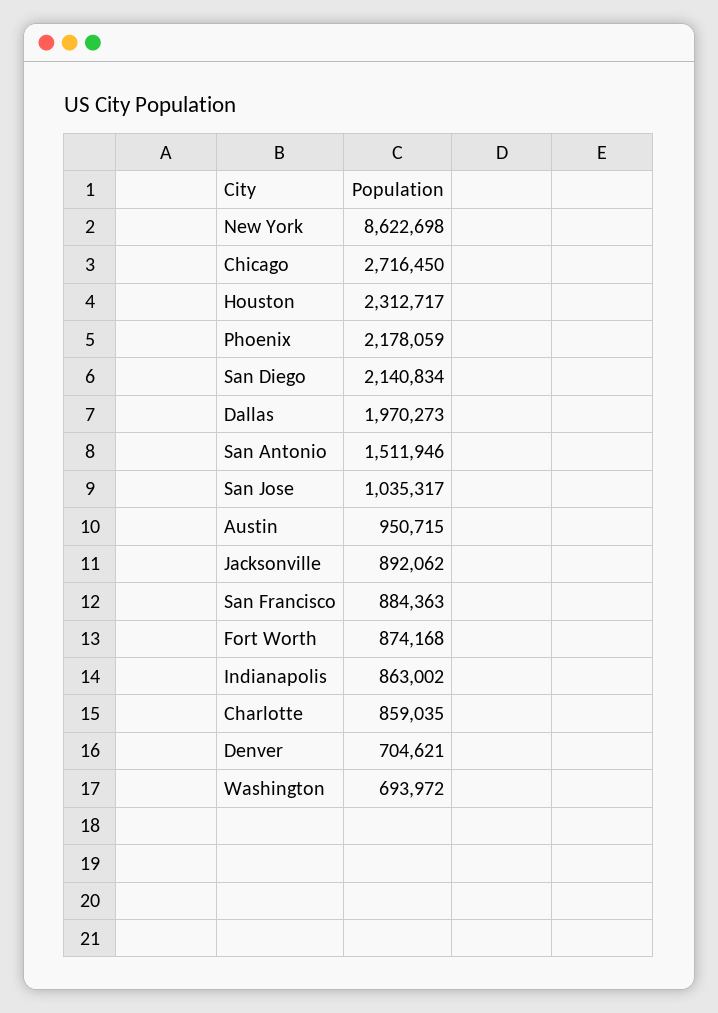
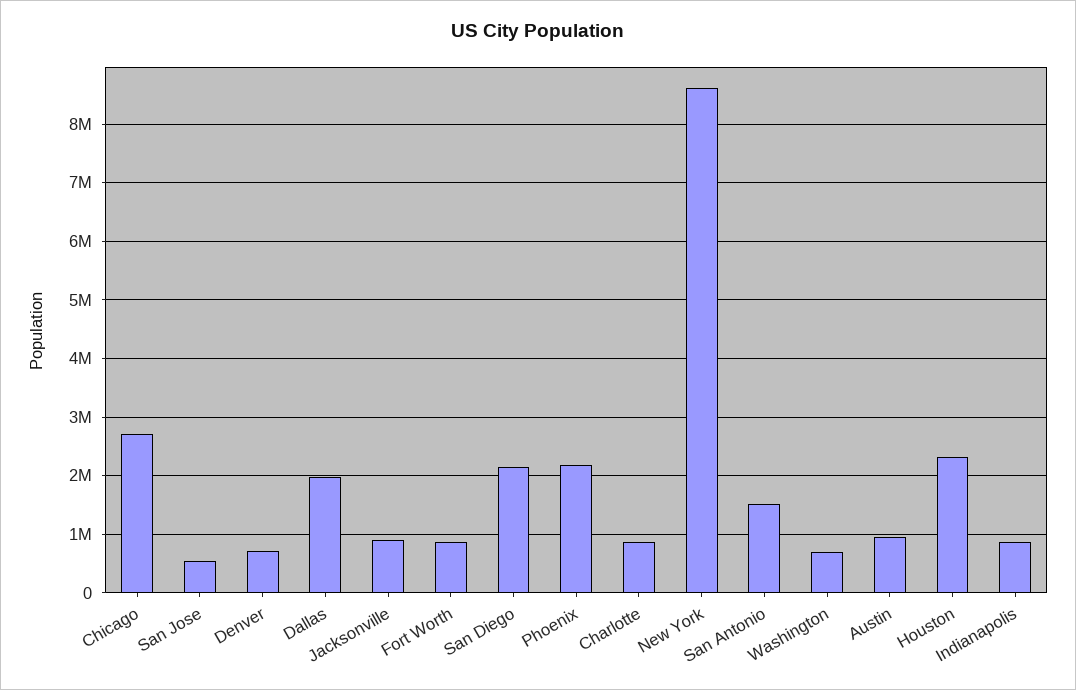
San Jose: 1035317 -> 600000
San Francisco: 884363 -> none

